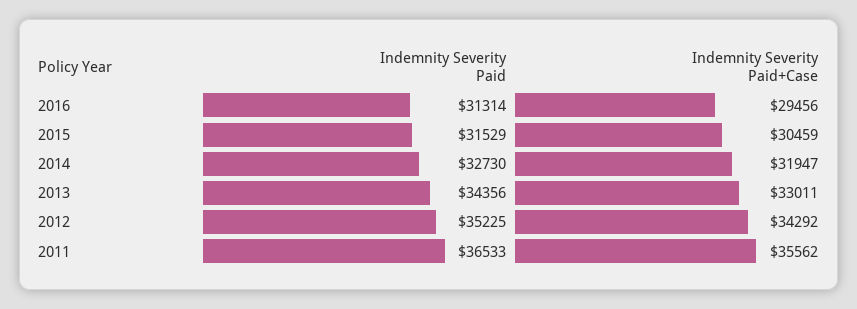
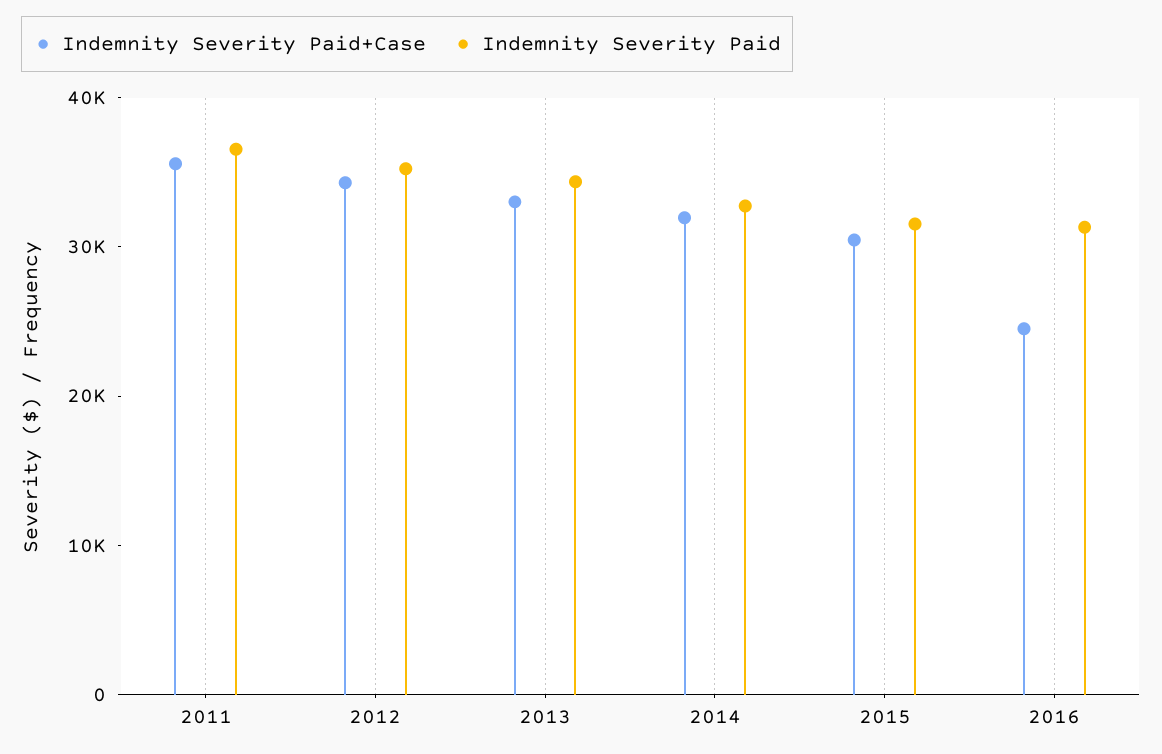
Indemnity Severity Paid+Case, 2016: 29456 -> 24000

